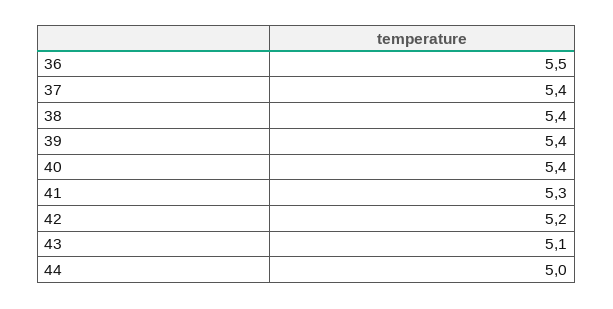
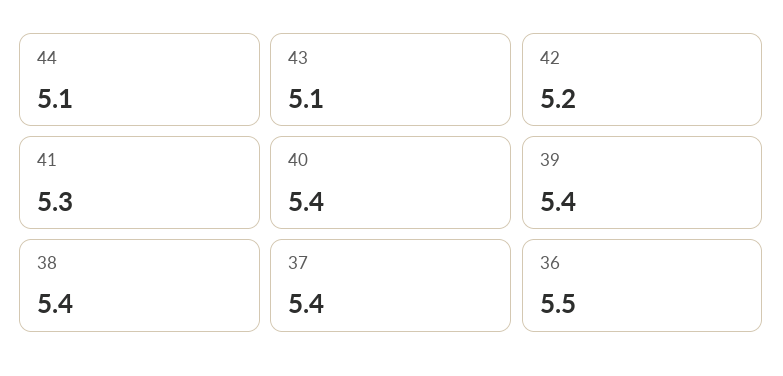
44: 5 -> 5.1

